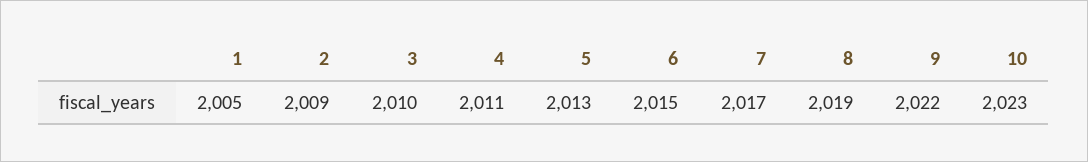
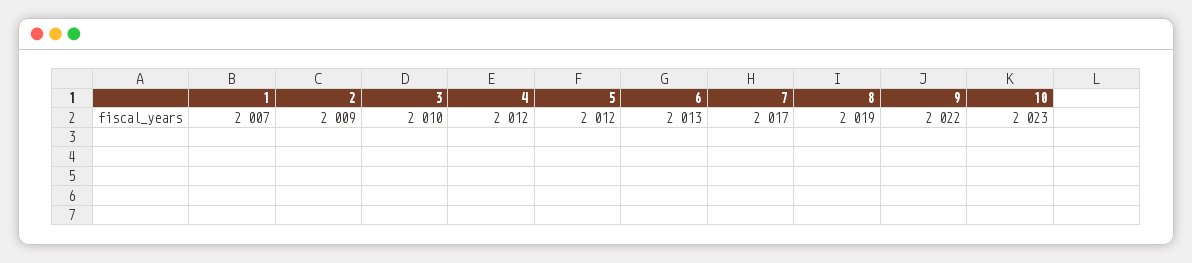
1: 2005 -> 2007
4: 2011 -> 2012
5: 2013 -> 2012
6: 2015 -> 2013

